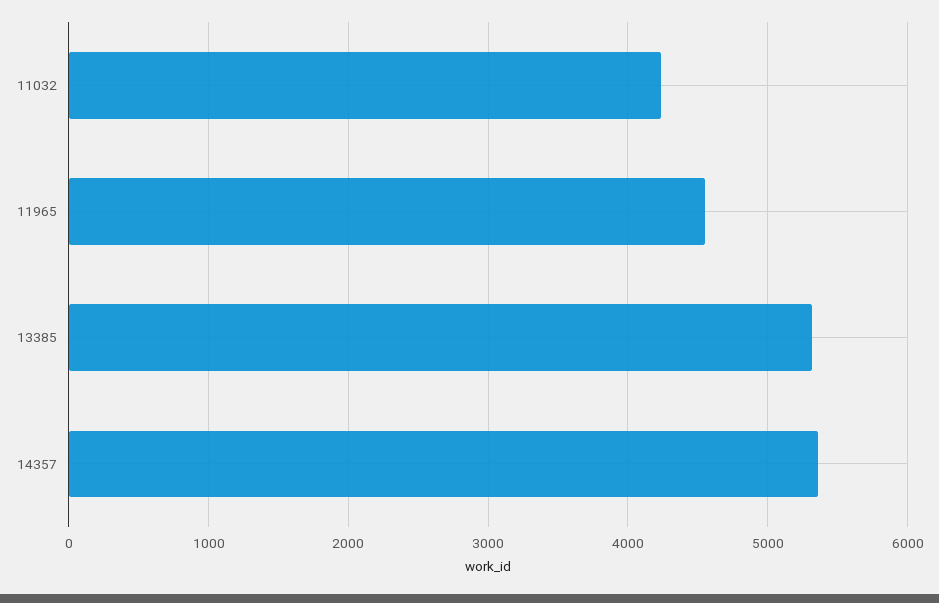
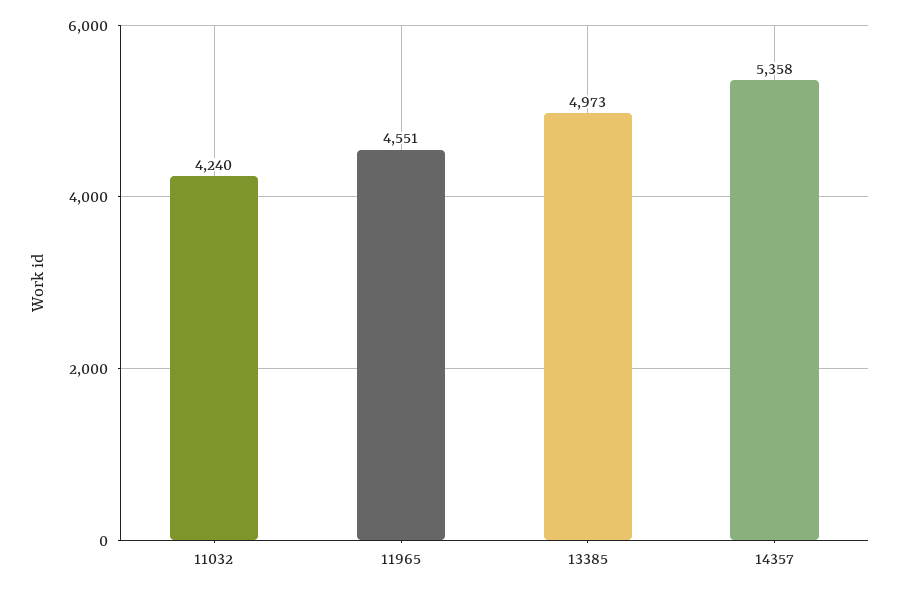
13385: 5300 -> 4973

